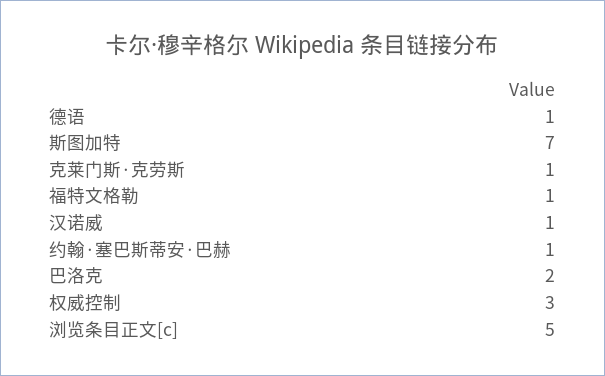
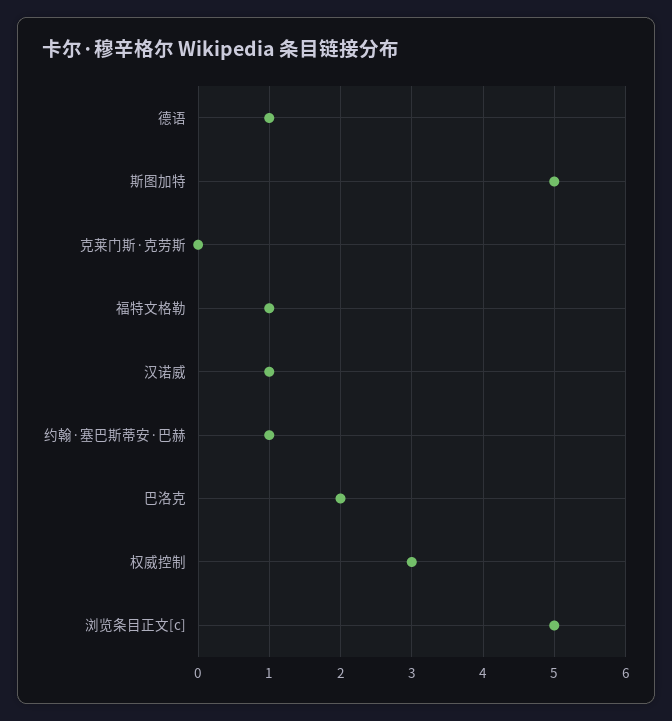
斯图加特: 7 -> 5
克莱门斯·克劳斯: 1 -> 0

